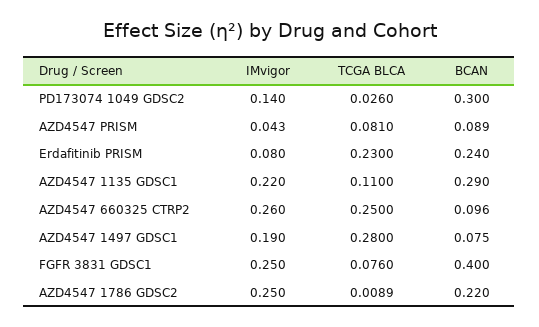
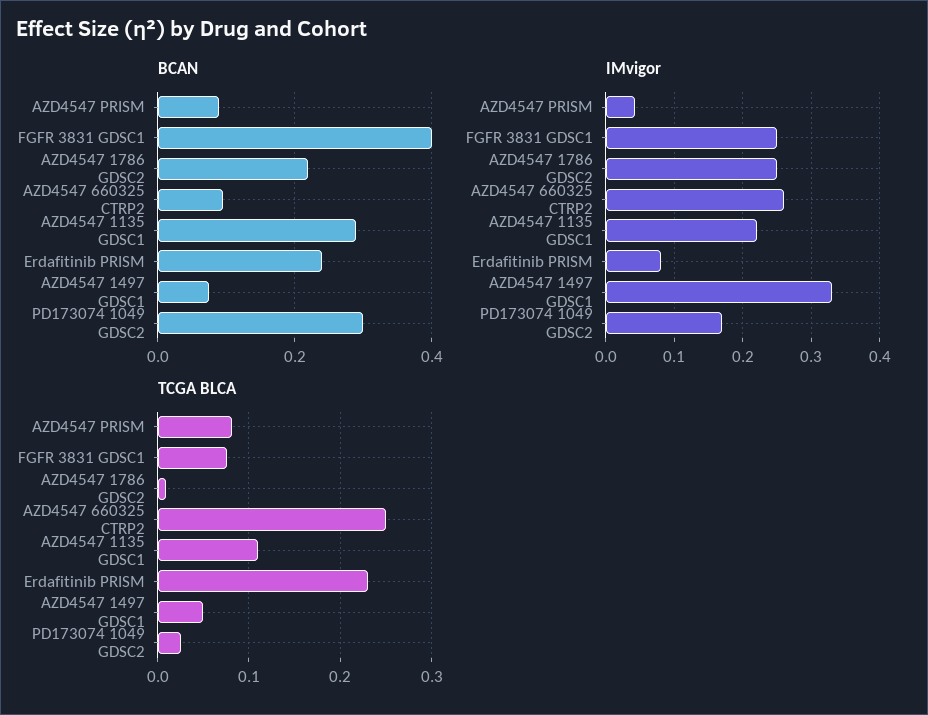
IMvigor, PD173074 1049 GDSC2: 0.14 -> 0.17
IMvigor, AZD4547 1497 GDSC1: 0.19 -> 0.33
TCGA BLCA, AZD4547 1497 GDSC1: 0.28 -> 0.05

